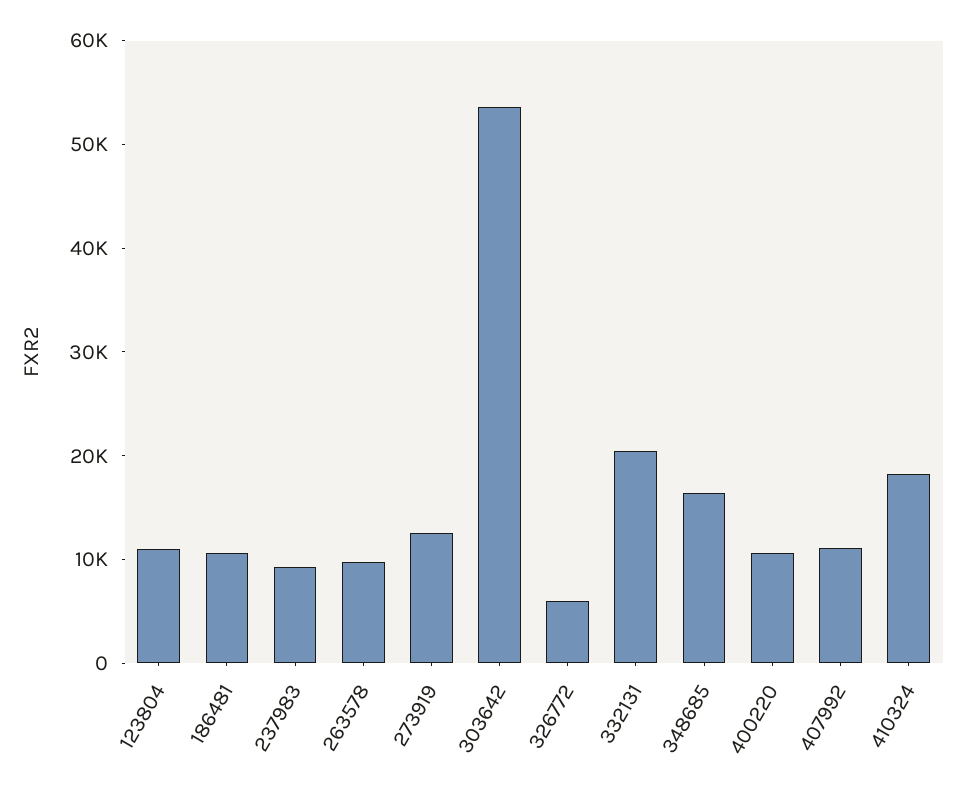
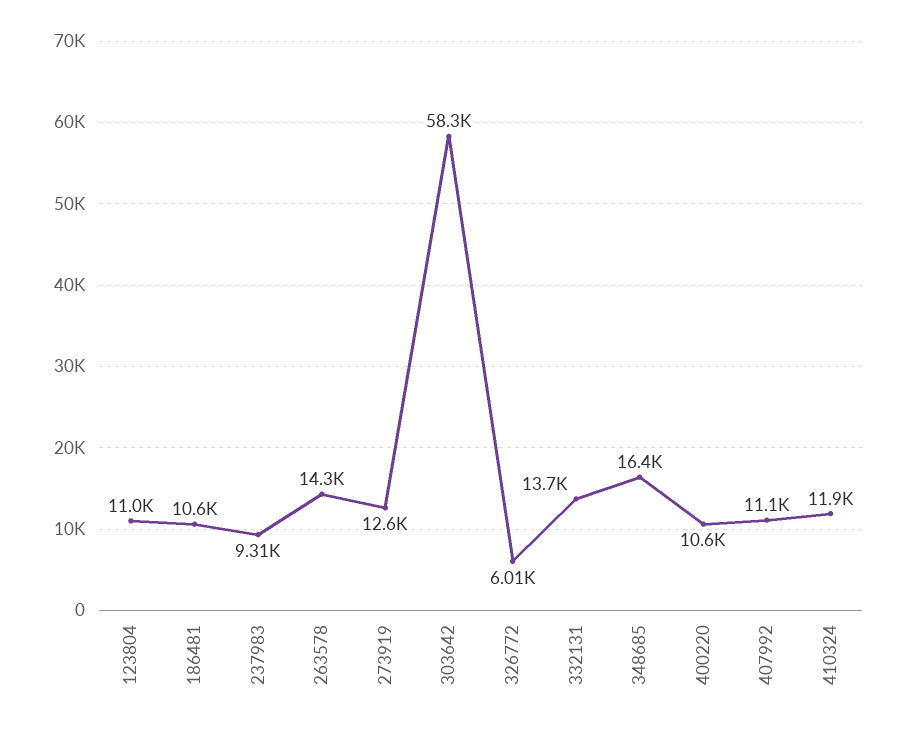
263578: 10000 -> 14300
303642: 54000 -> 58300
332131: 20000 -> 13700
410324: 18000 -> 11900

